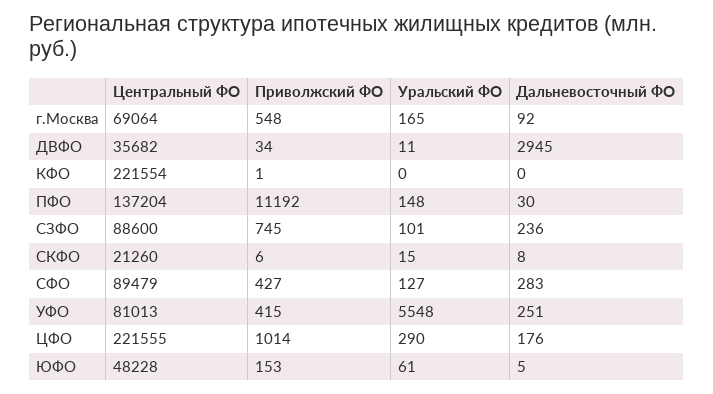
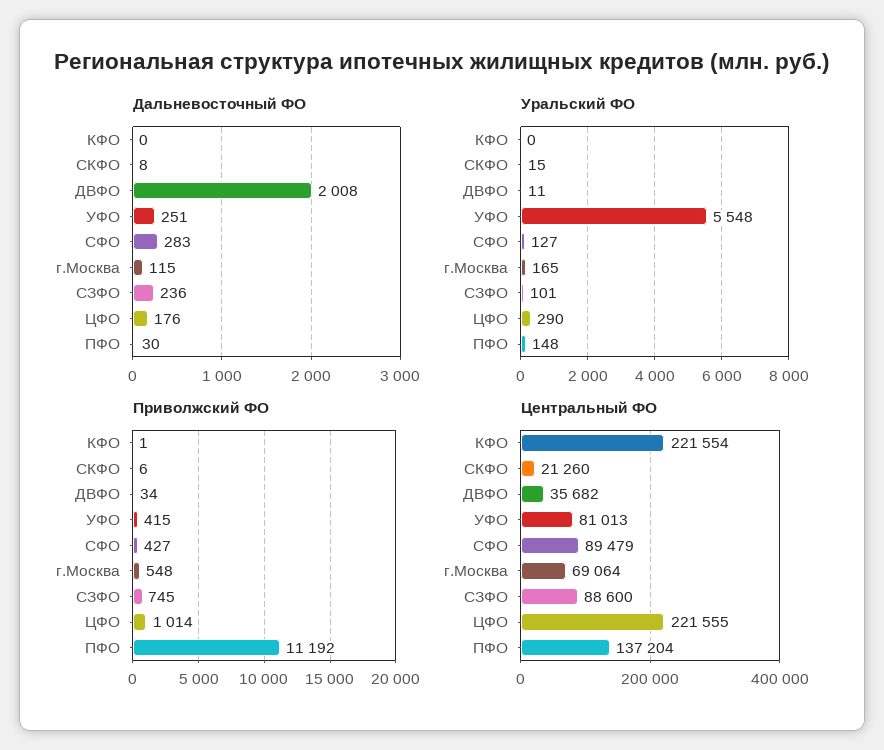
Дальневосточный ФО, г.Москва: 92 -> 115
Дальневосточный ФО, ДВФО: 2945 -> 2008
Центральный ФО, ЮФО: 48228 -> none
Приволжский ФО, ЮФО: 153 -> none
Уральский ФО, ЮФО: 61 -> none
Дальневосточный ФО, ЮФО: 5 -> none

